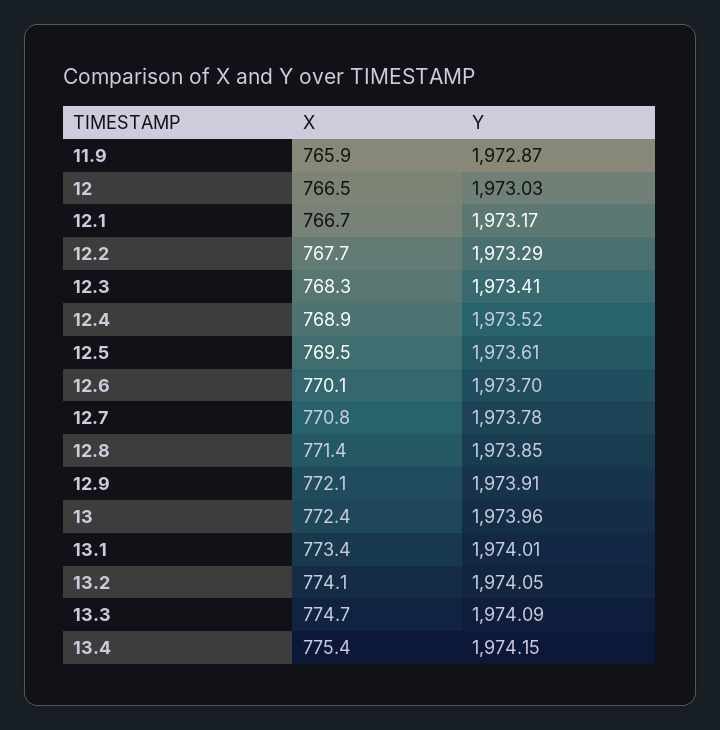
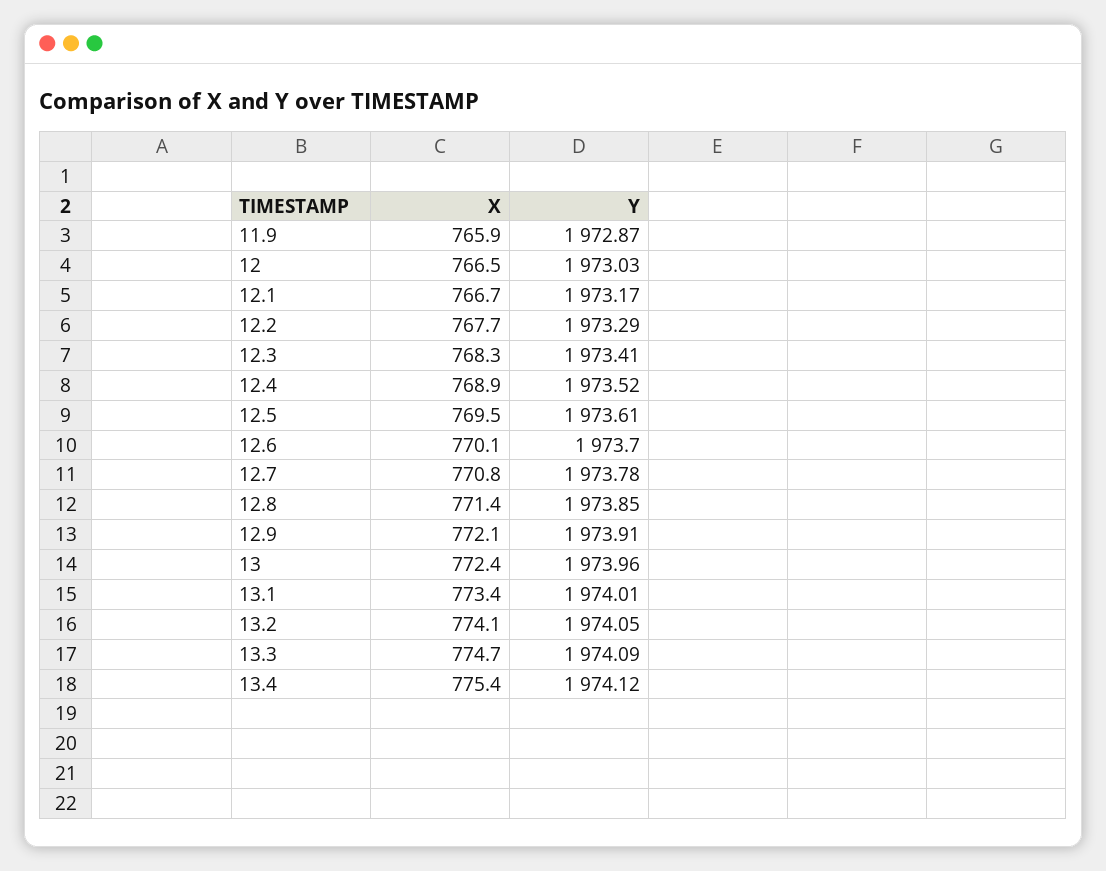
Y, 13.4: 1974.15 -> 1974.12

